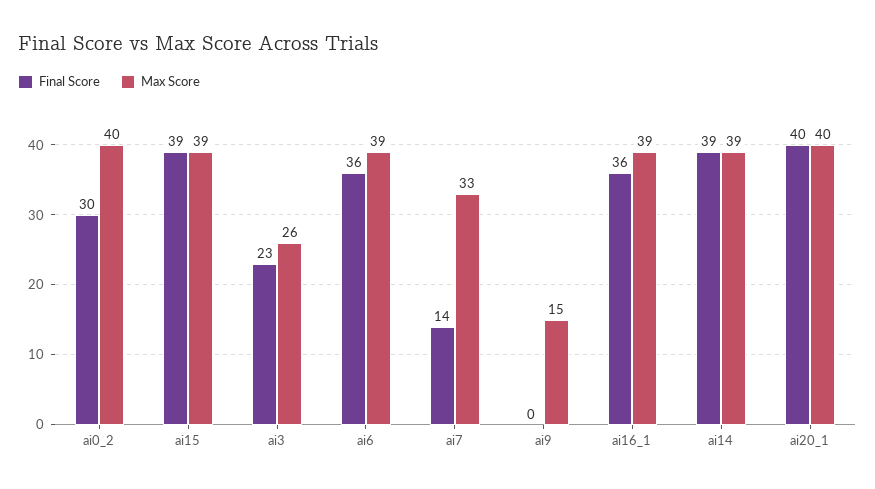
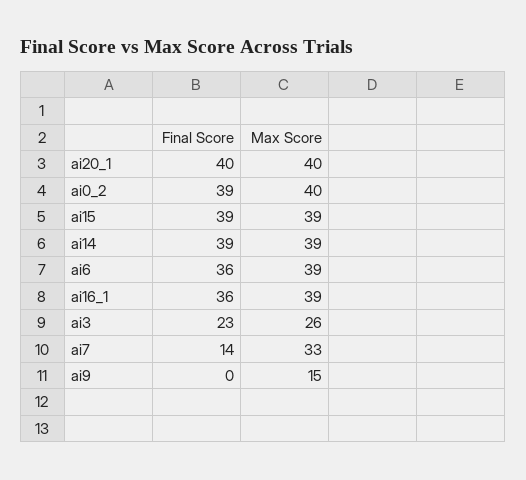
Final Score, ai0_2: 30 -> 39

